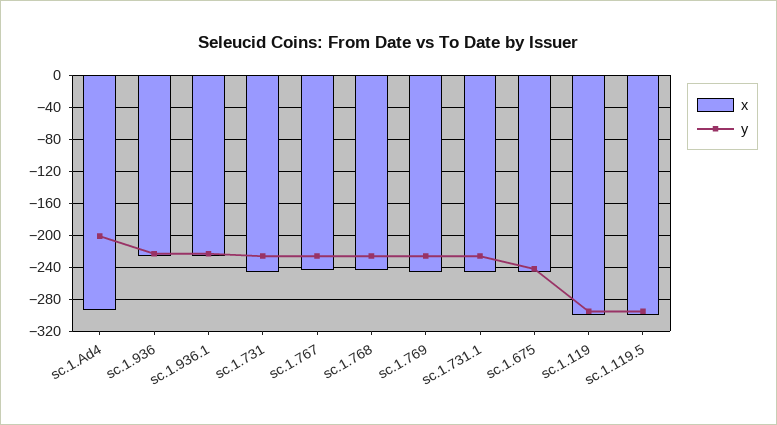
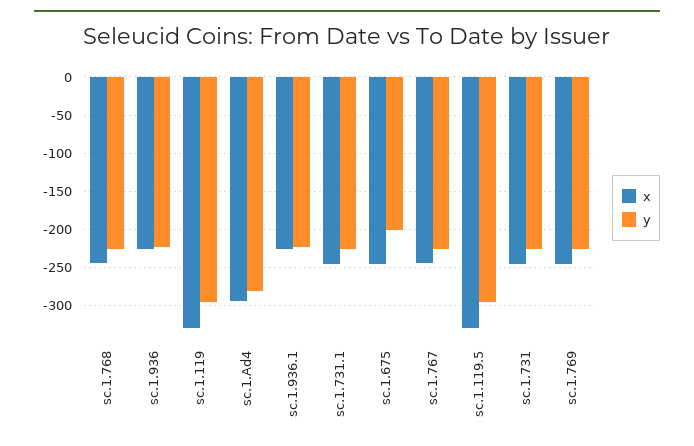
y, sc.1.Ad4: -200 -> -280
y, sc.1.675: -240 -> -200
x, sc.1.119: -300 -> -330
x, sc.1.119.5: -300 -> -330

